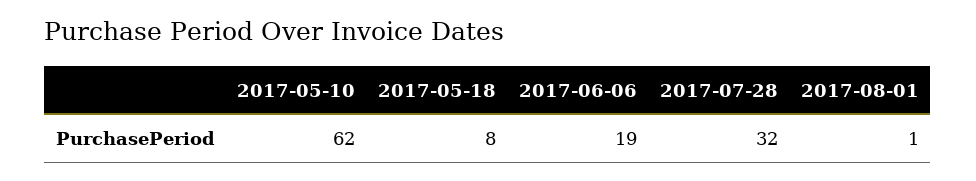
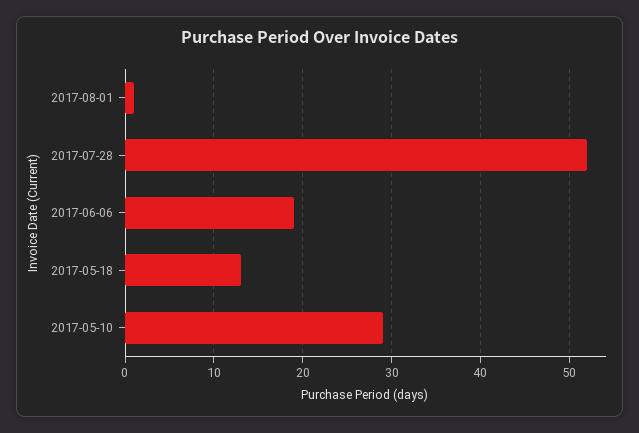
2017-05-10: 62 -> 29
2017-05-18: 8 -> 13
2017-07-28: 32 -> 52

